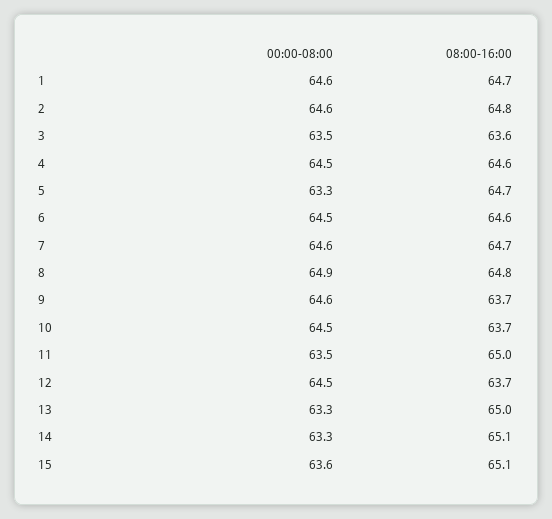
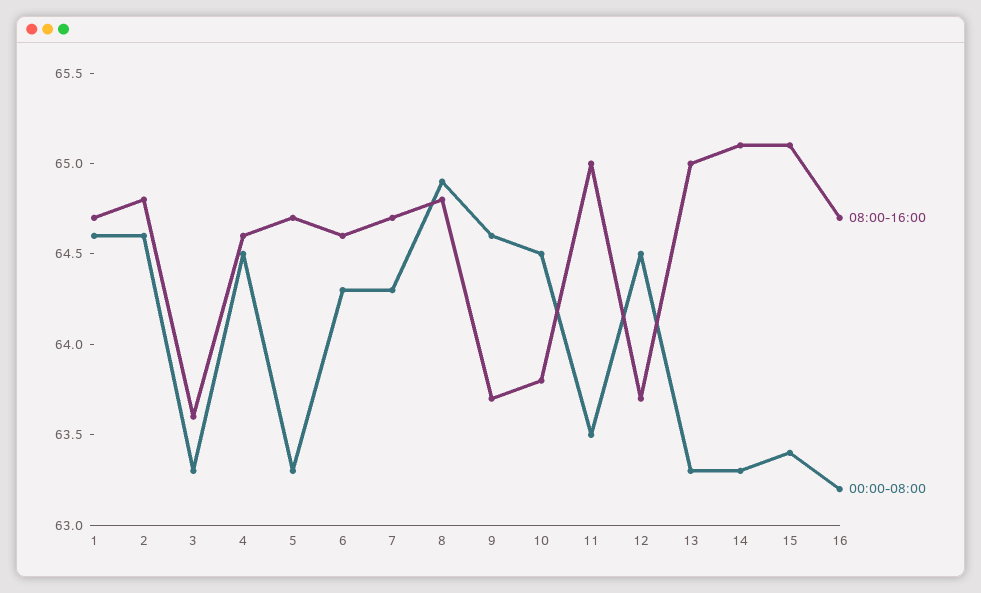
00:00-08:00, 3: 63.5 -> 63.3
00:00-08:00, 6: 64.5 -> 64.3
00:00-08:00, 7: 64.6 -> 64.3
08:00-16:00, 10: 63.7 -> 63.8
00:00-08:00, 15: 63.6 -> 63.4
08:00-16:00, 16: none -> 64.7
00:00-08:00, 16: none -> 63.2

